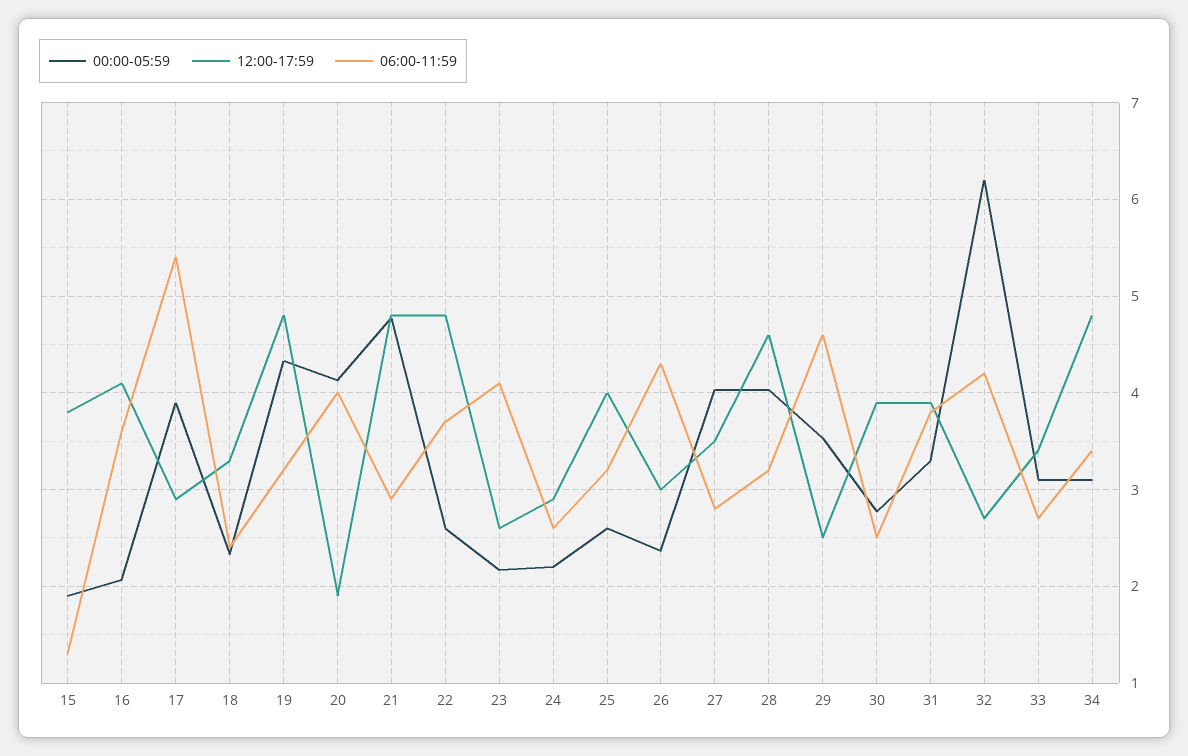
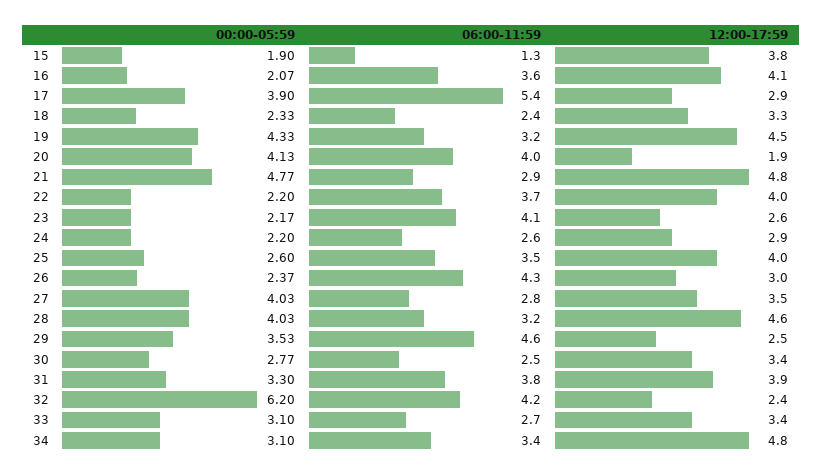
12:00-17:59, 19: 4.8 -> 4.5
00:00-05:59, 22: 2.6 -> 2.2
12:00-17:59, 22: 4.8 -> 4
06:00-11:59, 25: 3.2 -> 3.5
12:00-17:59, 30: 3.9 -> 3.4
12:00-17:59, 32: 2.7 -> 2.4

